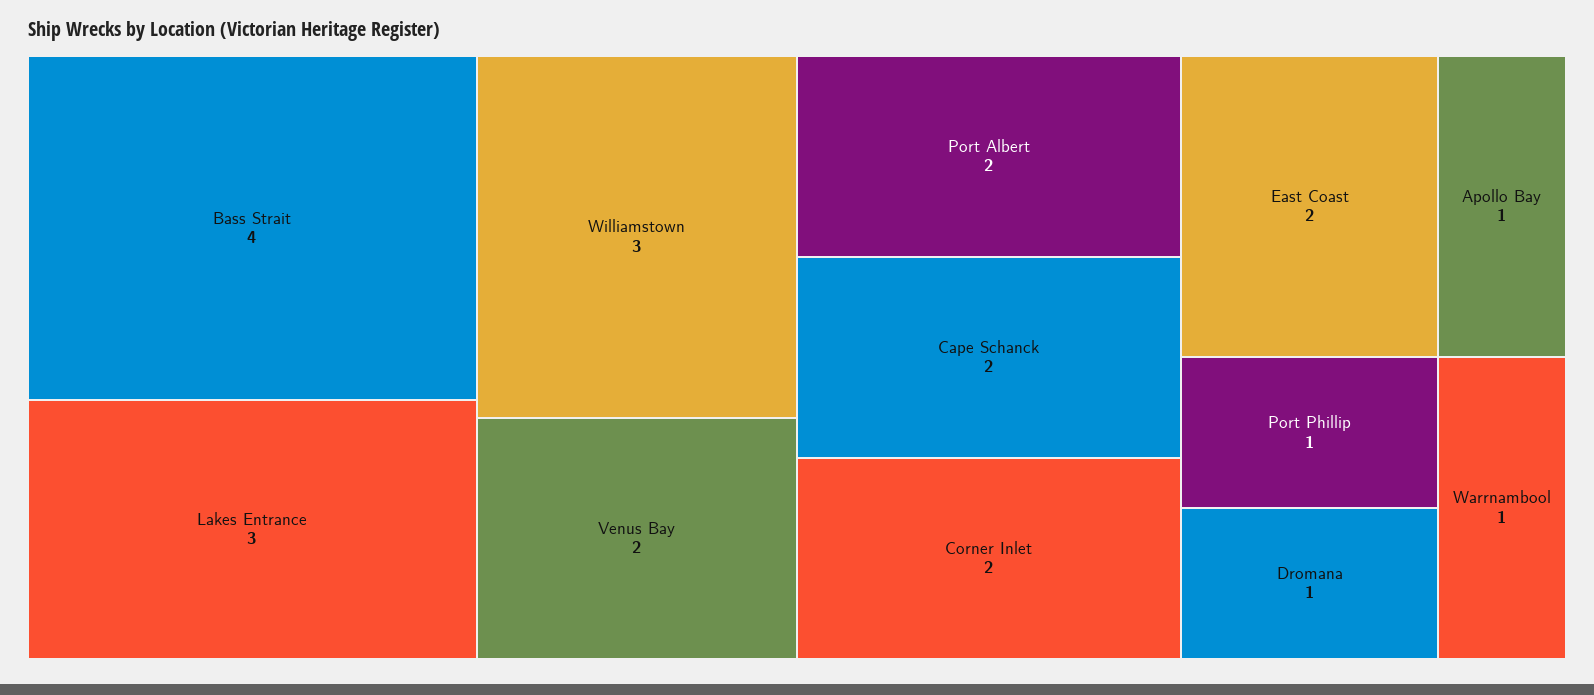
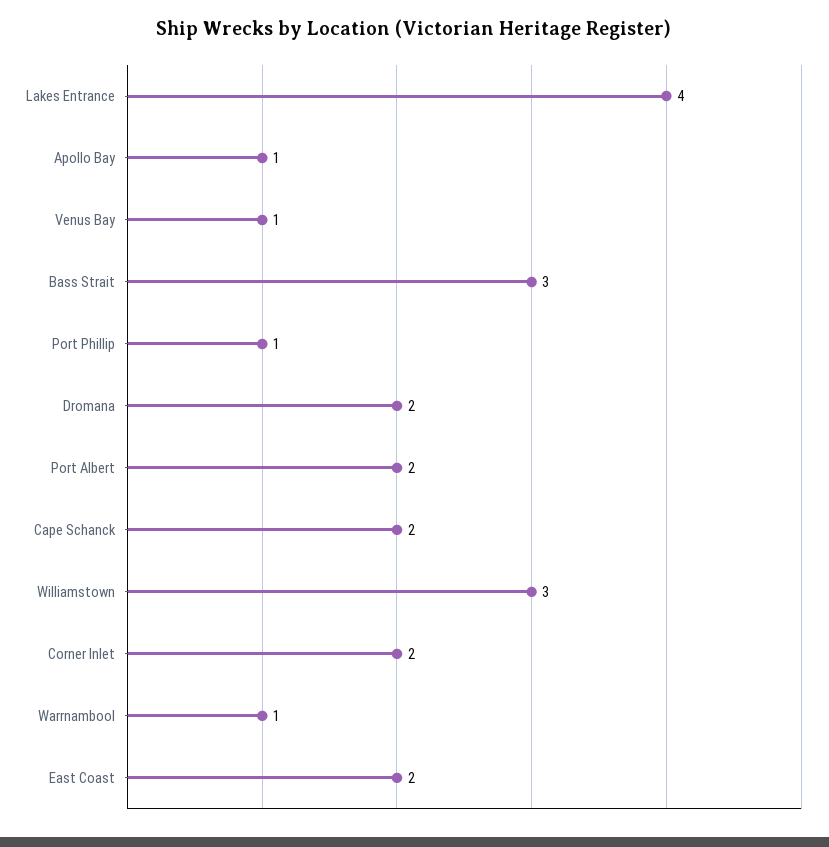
Bass Strait: 4 -> 3
Lakes Entrance: 3 -> 4
Venus Bay: 2 -> 1
Dromana: 1 -> 2

